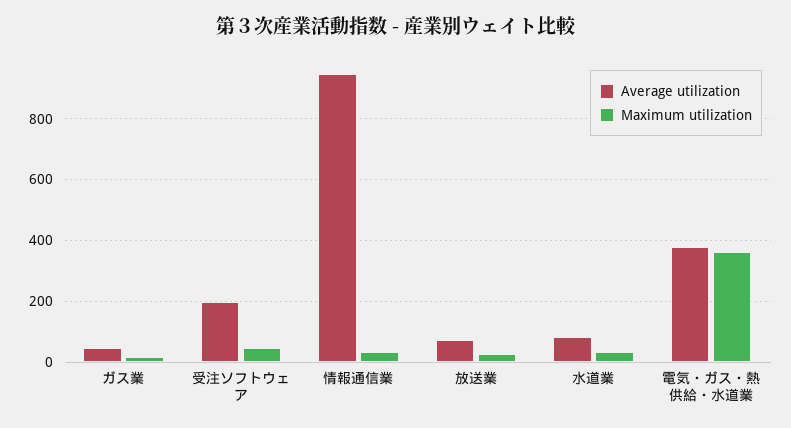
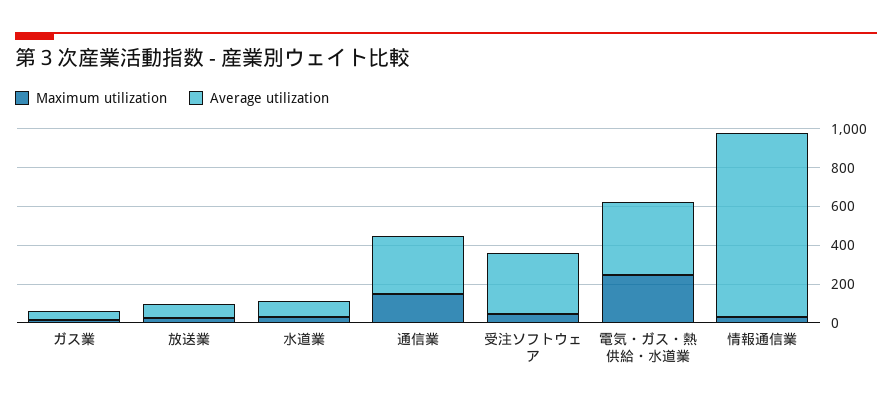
Average utilization, 受注ソフトウェア: 200 -> 300
Maximum utilization, 電気・ガス・熱供給・水道業: 360 -> 250
Maximum utilization, 通信業: none -> 150
Average utilization, 通信業: none -> 300

